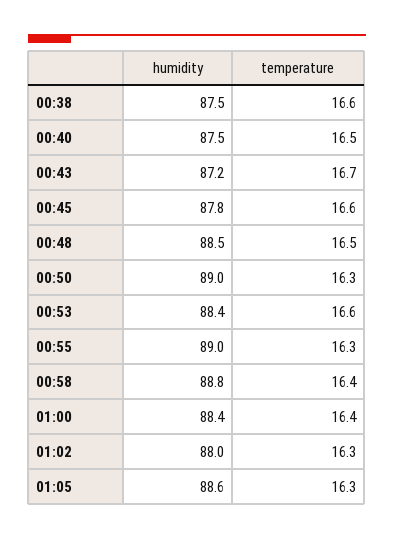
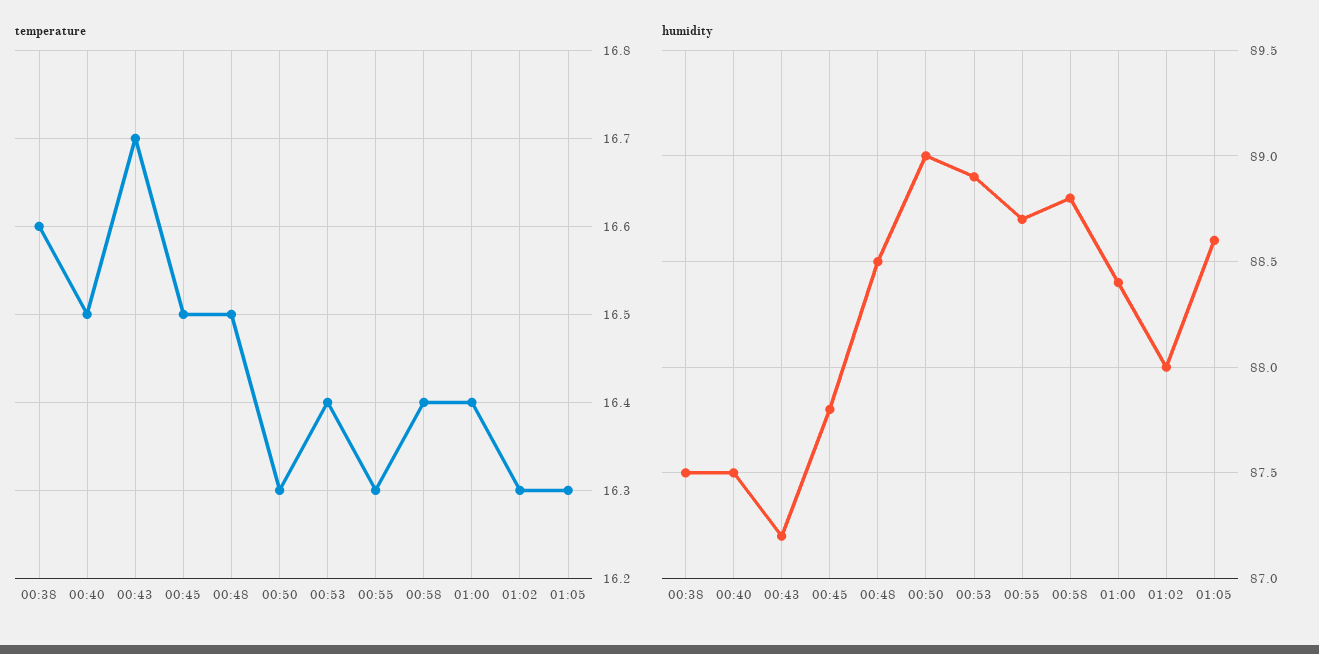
temperature, 00:45: 16.6 -> 16.5
humidity, 00:53: 88.4 -> 88.9
temperature, 00:53: 16.6 -> 16.4
humidity, 00:55: 89 -> 88.7

